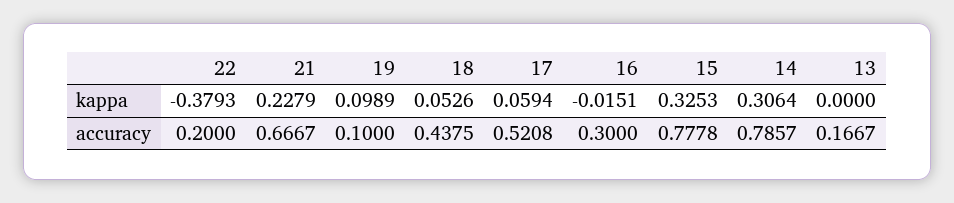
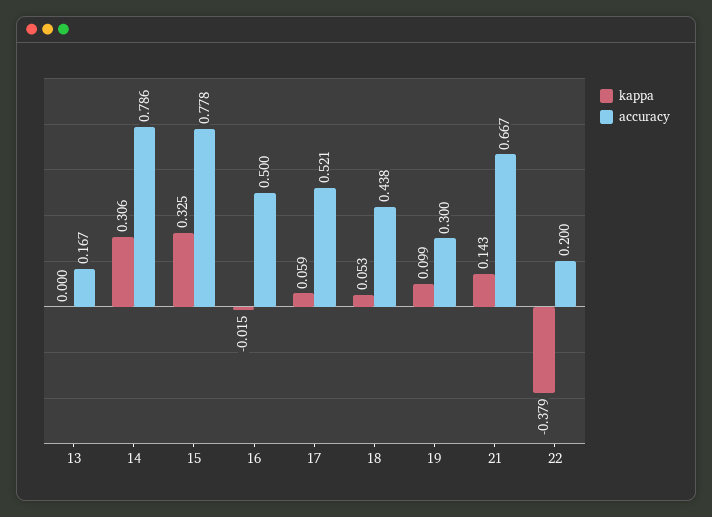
kappa, 21: 0.2279 -> 0.143
accuracy, 19: 0.1 -> 0.3
accuracy, 16: 0.3 -> 0.5

